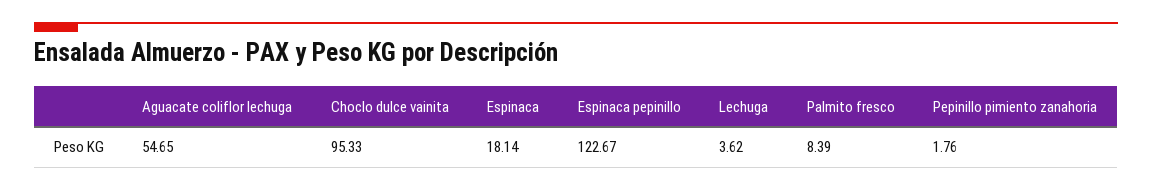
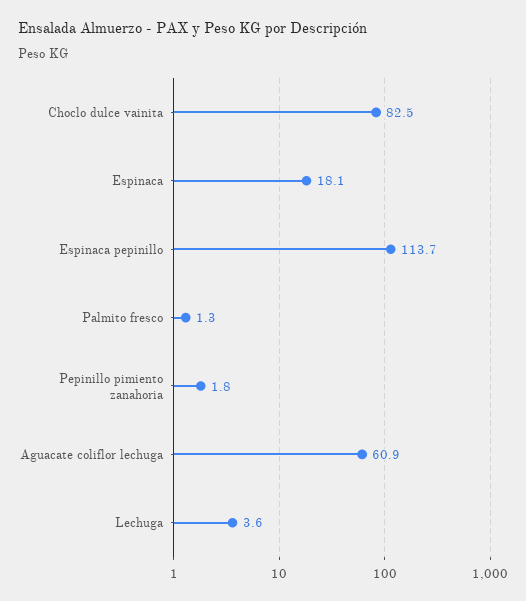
Aguacate coliflor lechuga: 54.65 -> 60.9
Choclo dulce vainita: 95.33 -> 82.5
Espinaca pepinillo: 122.67 -> 113.7
Palmito fresco: 8.39 -> 1.3

